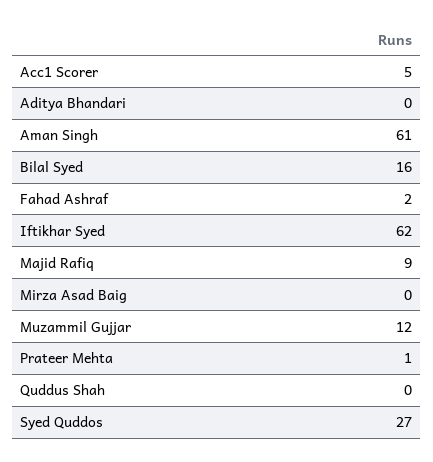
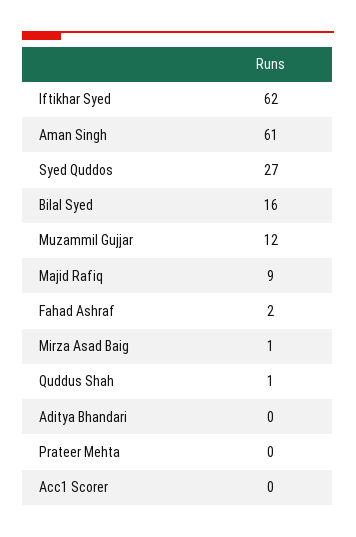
Acc1 Scorer: 5 -> 0
Mirza Asad Baig: 0 -> 1
Prateer Mehta: 1 -> 0
Quddus Shah: 0 -> 1

